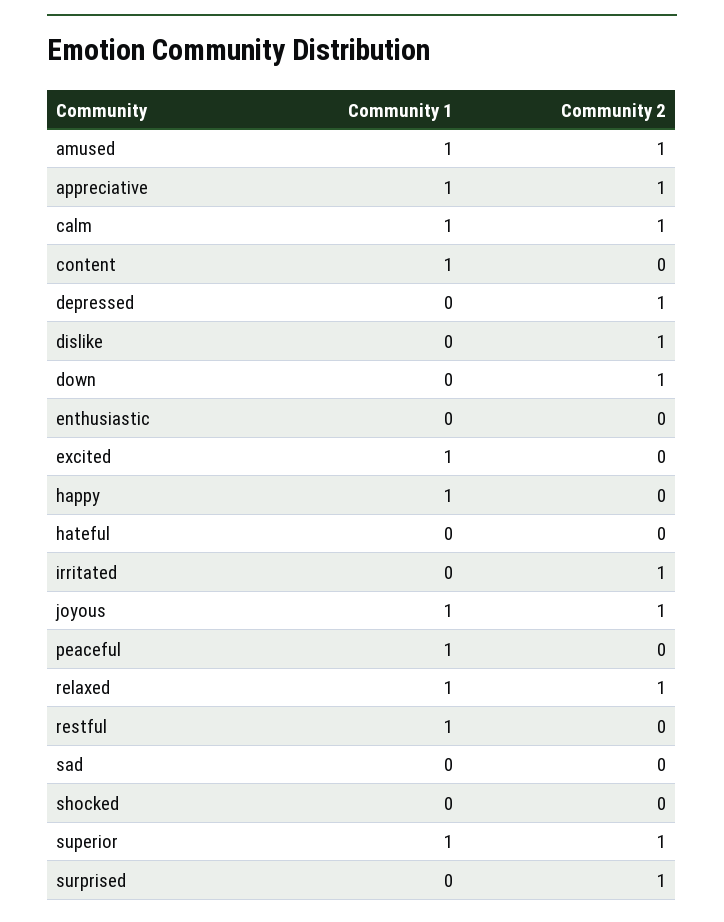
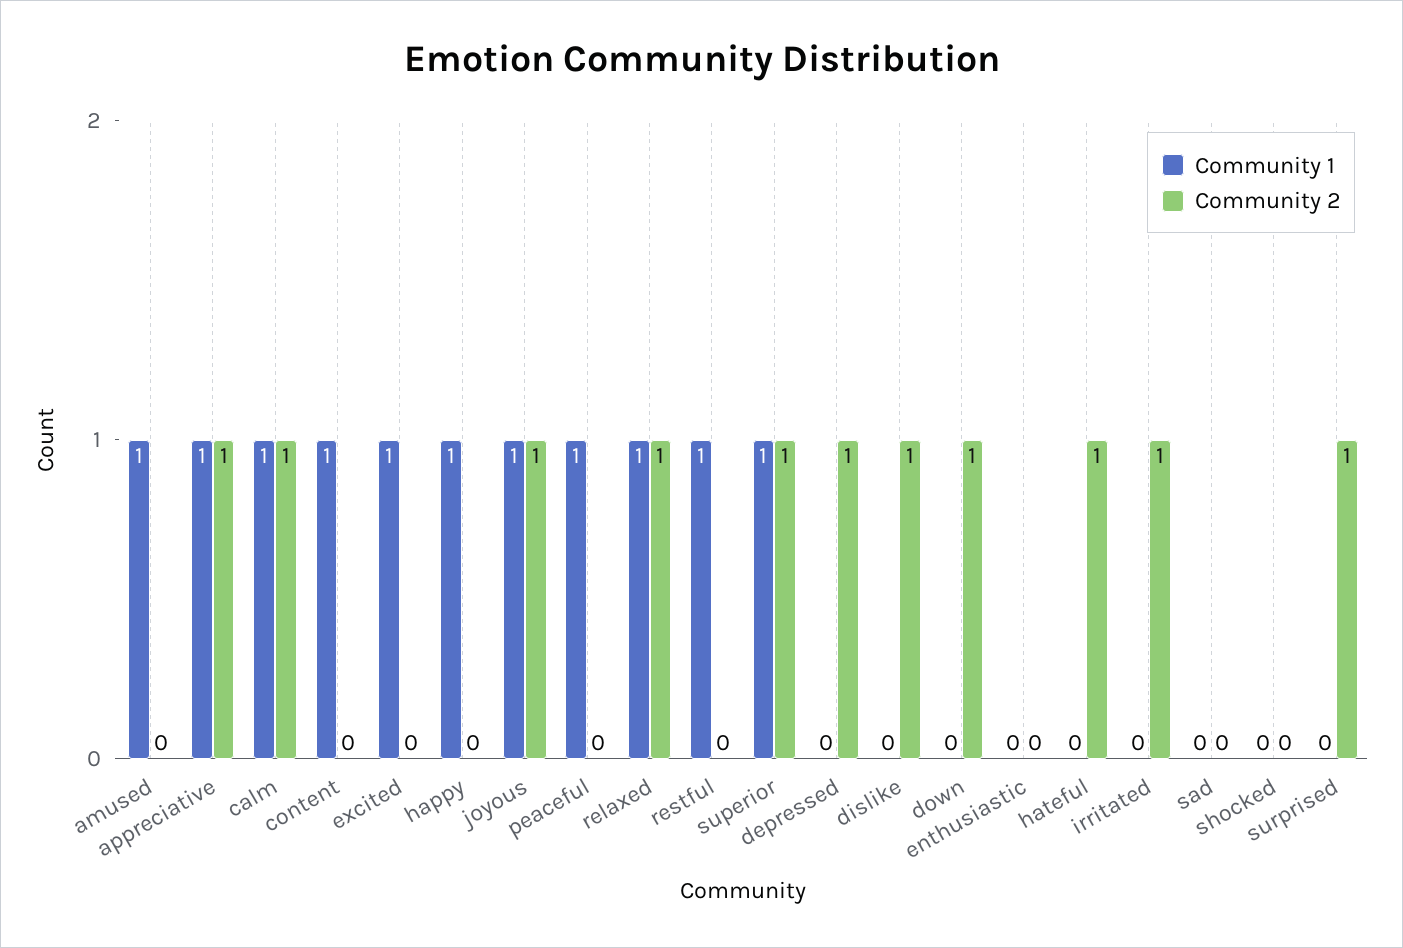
Community 2, amused: 1 -> 0
Community 2, hateful: 0 -> 1

